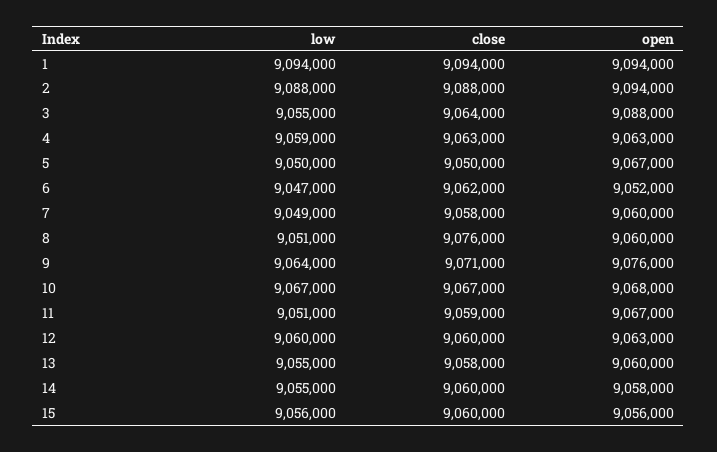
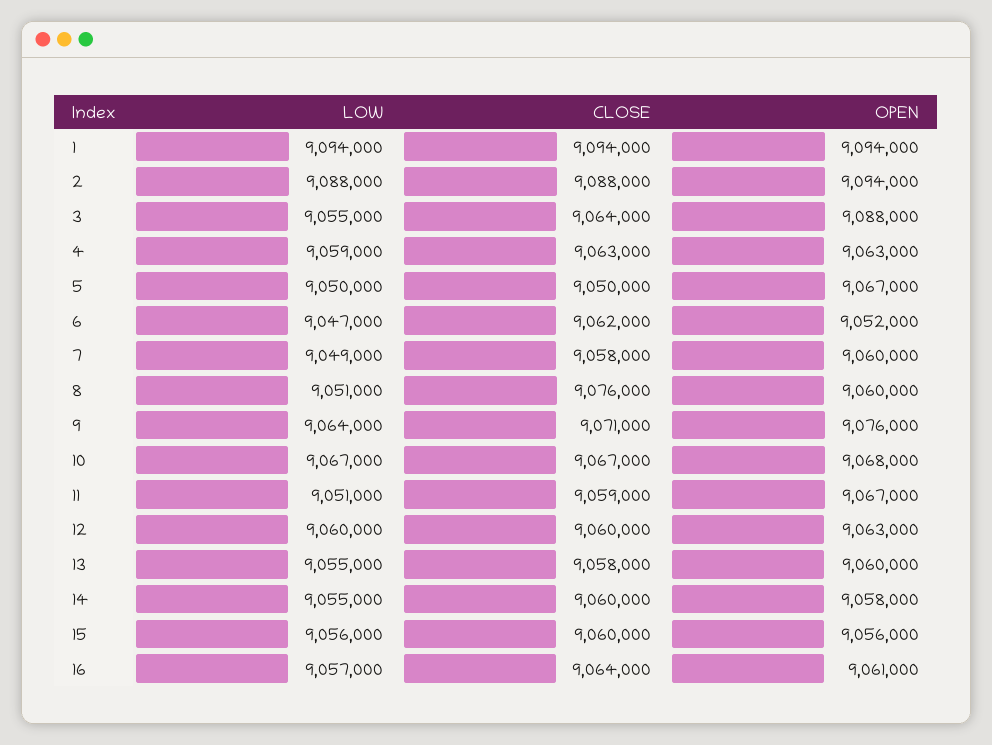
low, 16: none -> 9057000
close, 16: none -> 9064000
open, 16: none -> 9061000

